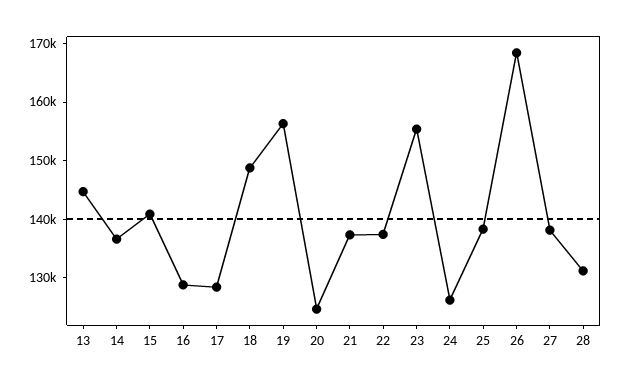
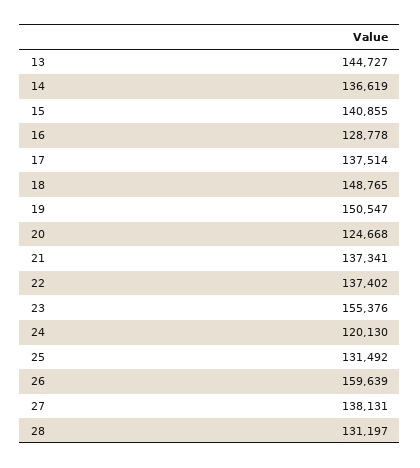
17: 128000 -> 137514
19: 156000 -> 150547
24: 126000 -> 120130
25: 138000 -> 131492
26: 168000 -> 159639

